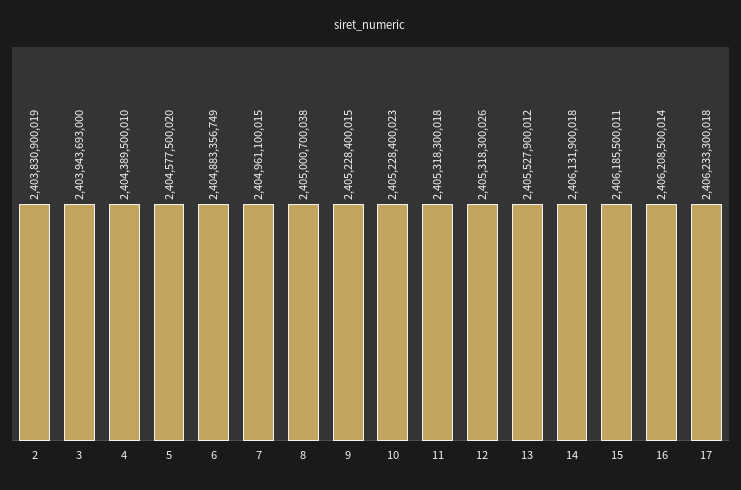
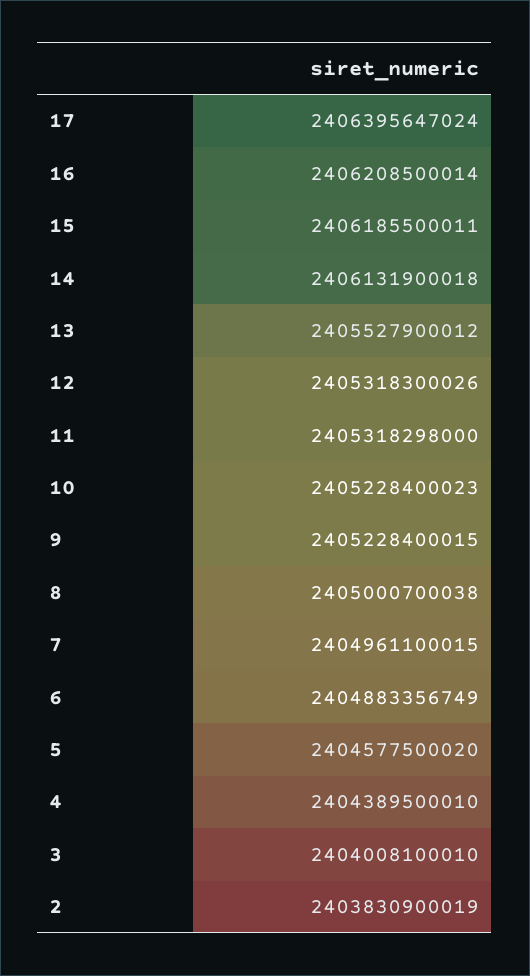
3: 2403943693000 -> 2404008100010
11: 2405318300018 -> 2405318298000
17: 2406233300018 -> 2406395647024

